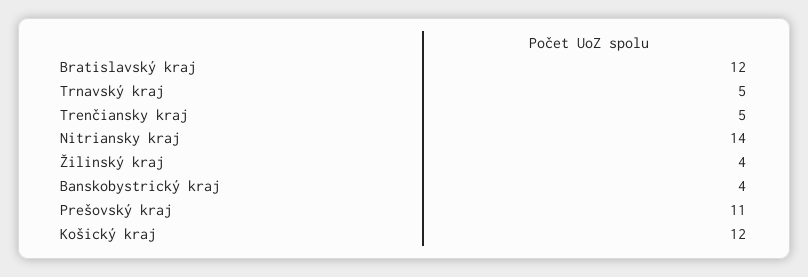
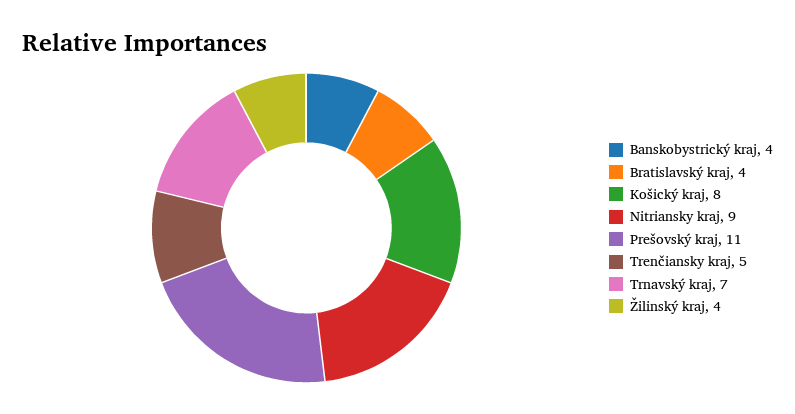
Bratislavský kraj: 12 -> 4
Trnavský kraj: 5 -> 7
Nitriansky kraj: 14 -> 9
Košický kraj: 12 -> 8

